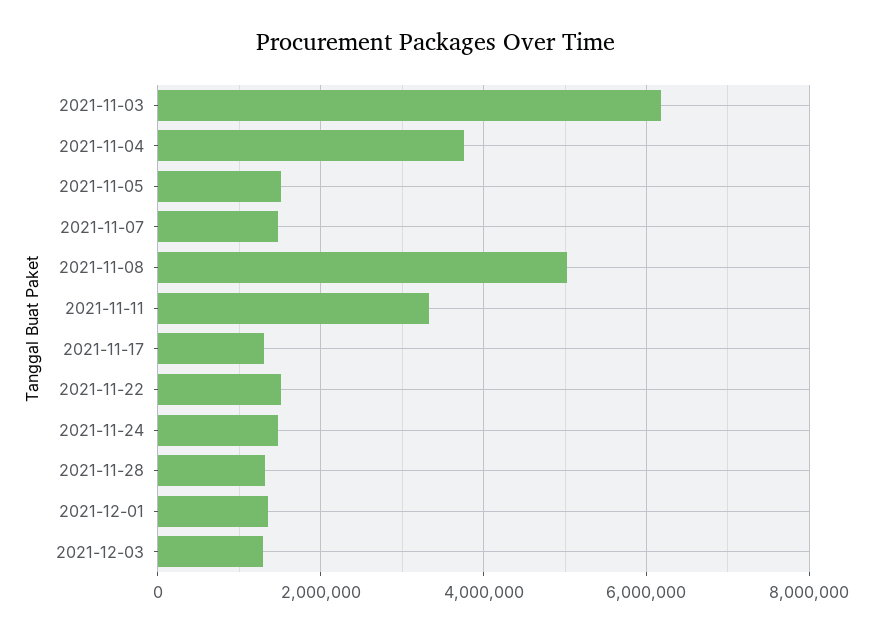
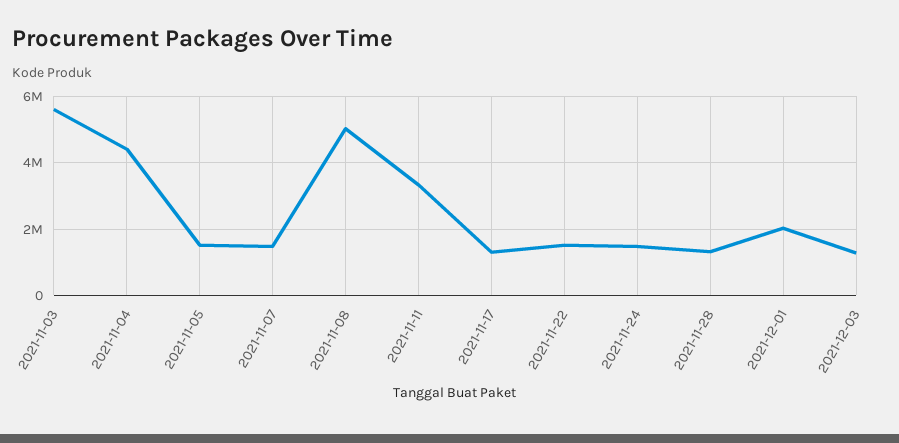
2021-11-03: 6200000 -> 5600000
2021-11-04: 3800000 -> 4400000
2021-12-01: 1400000 -> 2000000

